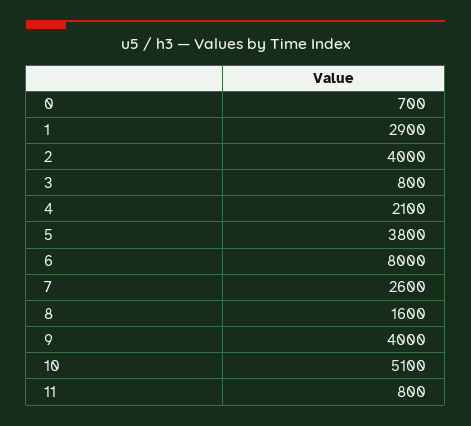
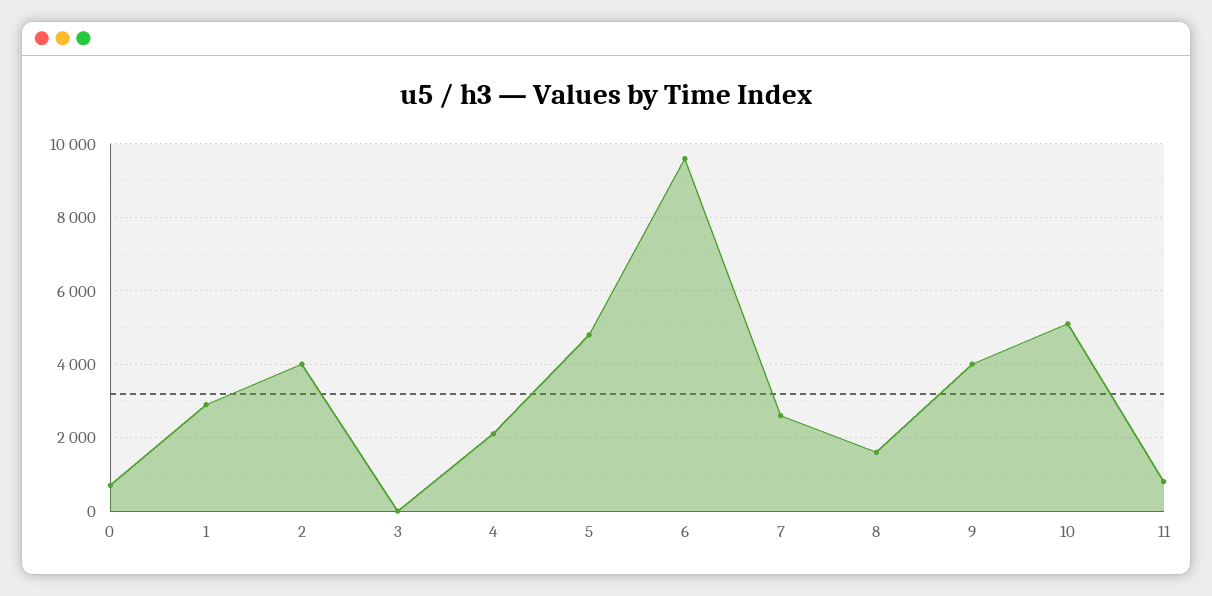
3: 800 -> 0
5: 3800 -> 4800
6: 8000 -> 9600

